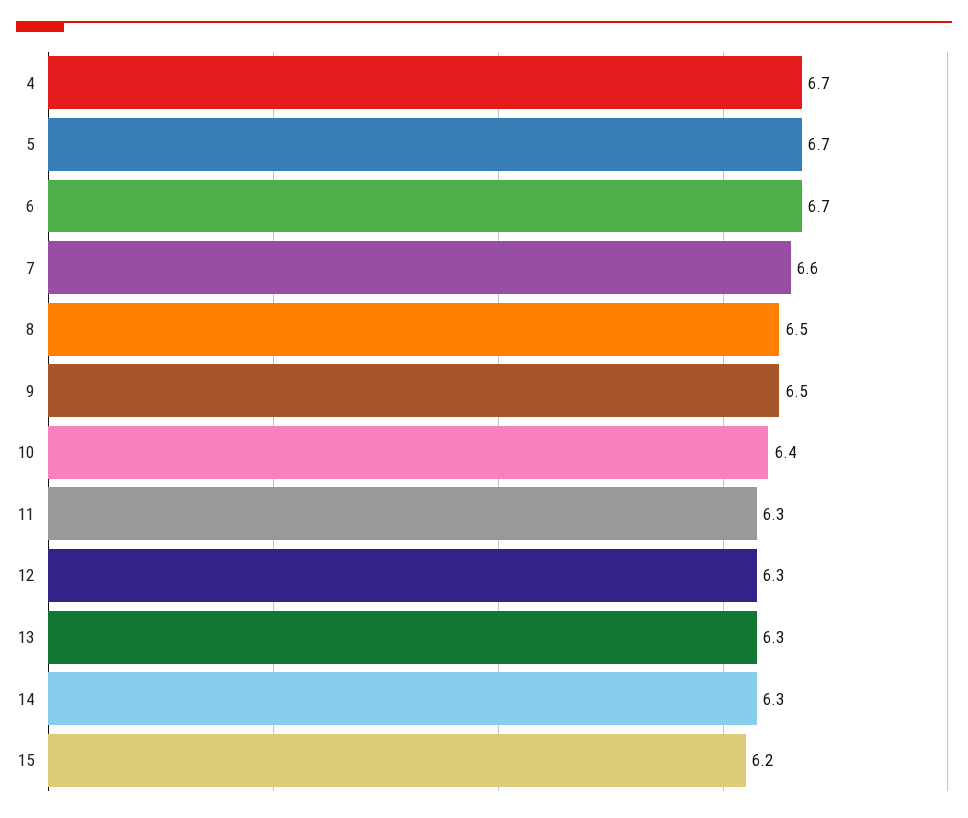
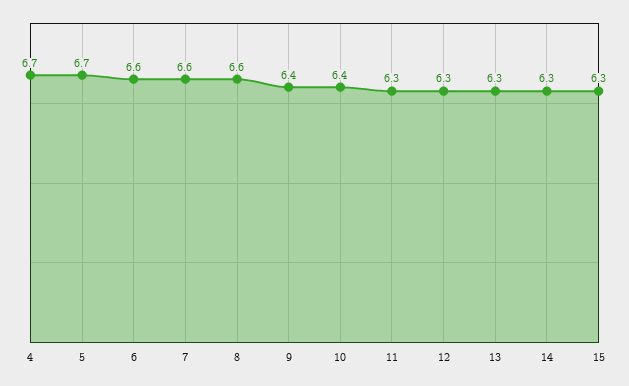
6: 6.7 -> 6.6
8: 6.5 -> 6.6
9: 6.5 -> 6.4
15: 6.2 -> 6.3

